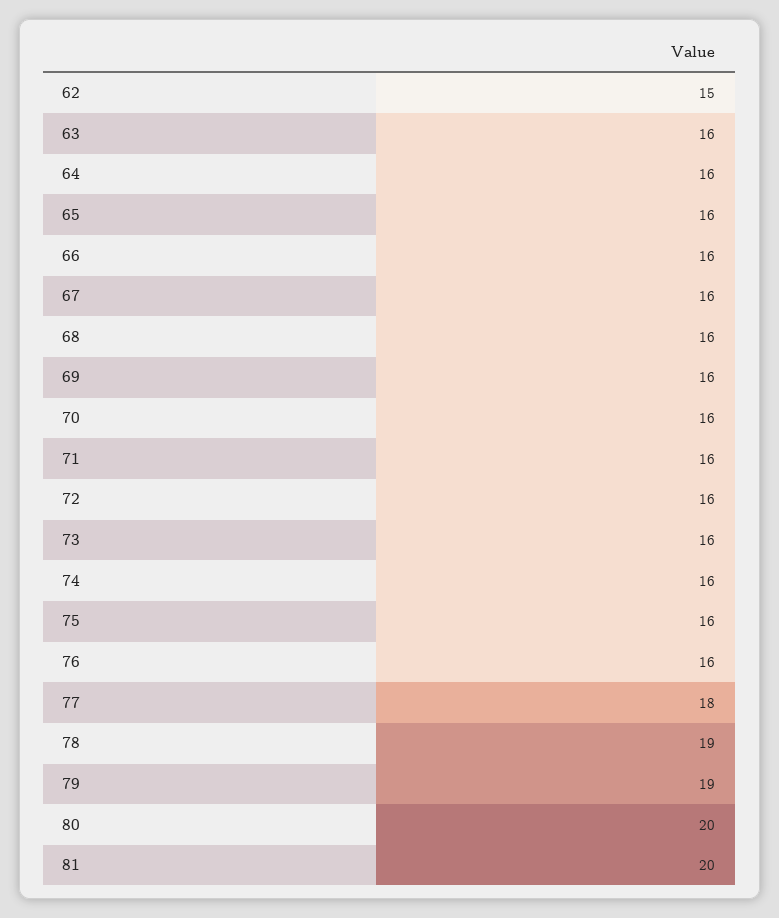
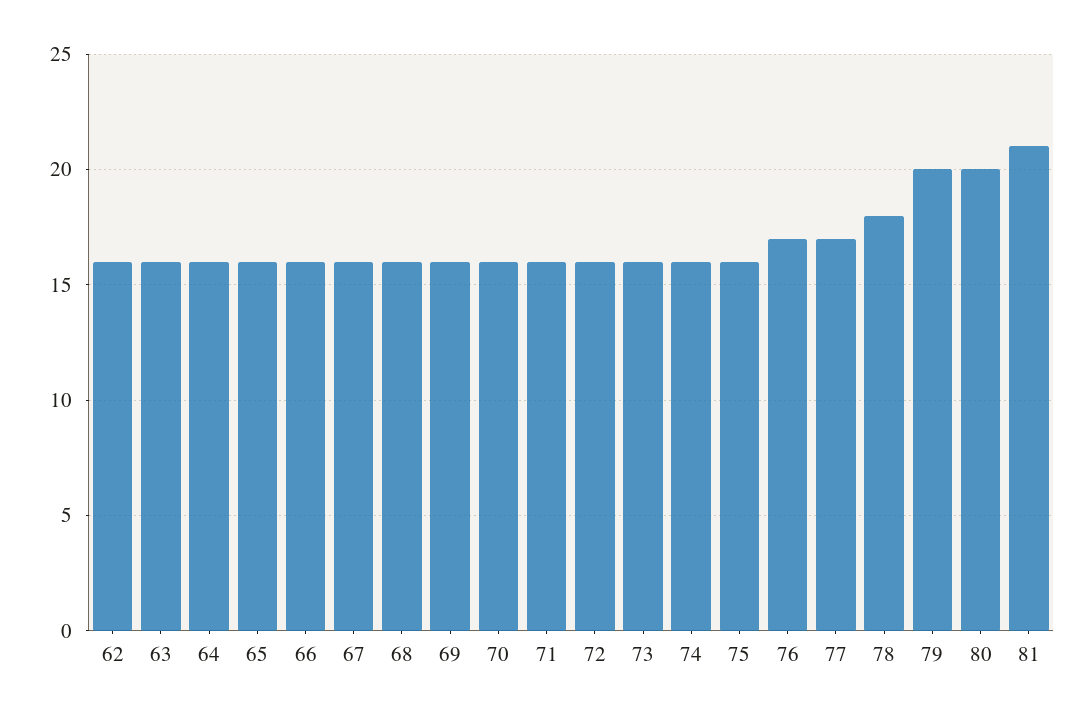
62: 15 -> 16
76: 16 -> 17
77: 18 -> 17
78: 19 -> 18
79: 19 -> 20
81: 20 -> 21

